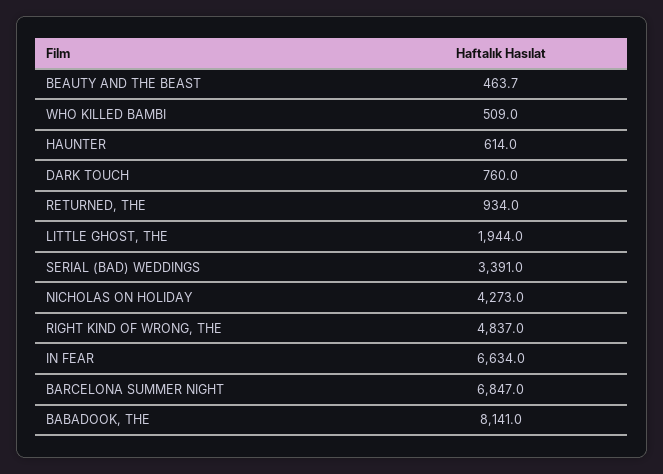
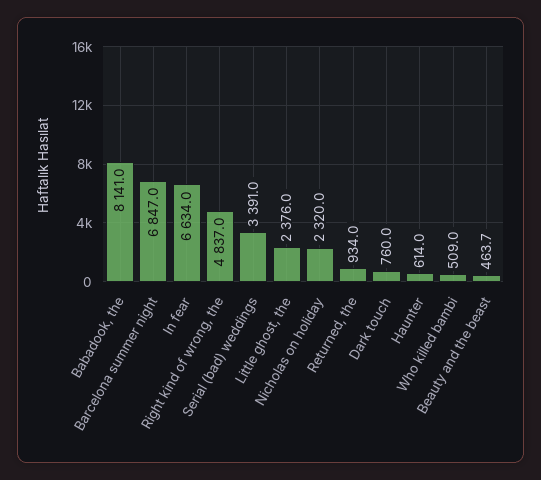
LITTLE GHOST, THE: 1944 -> 2376
NICHOLAS ON HOLIDAY: 4273 -> 2320

